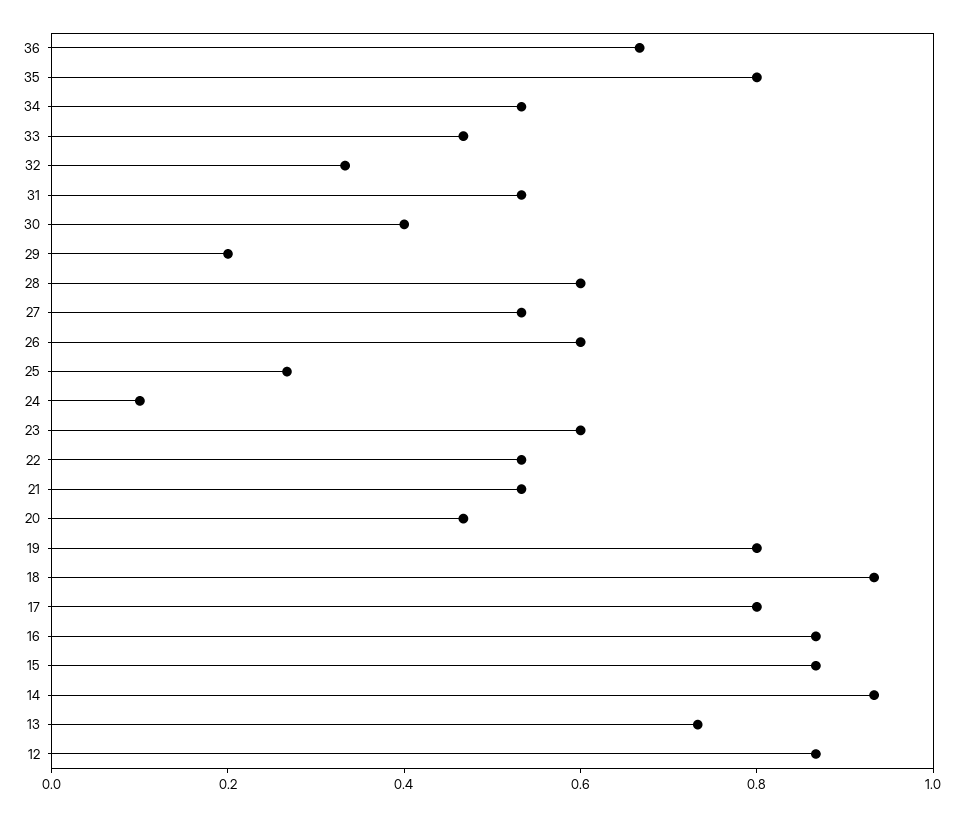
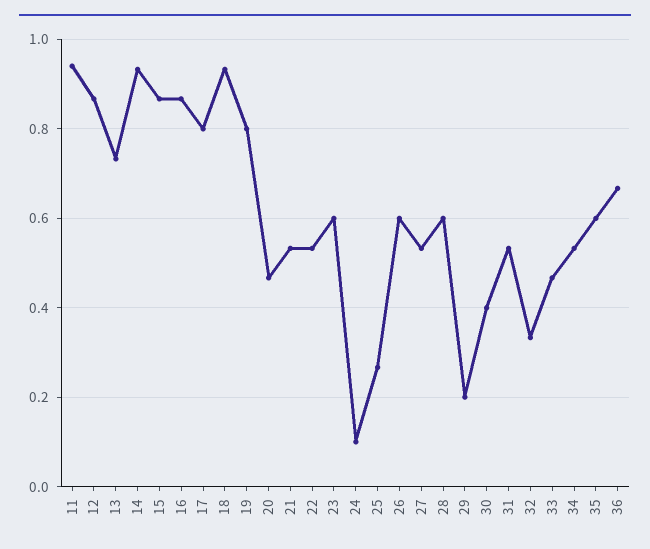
35: 0.8 -> 0.6
11: none -> 0.94

